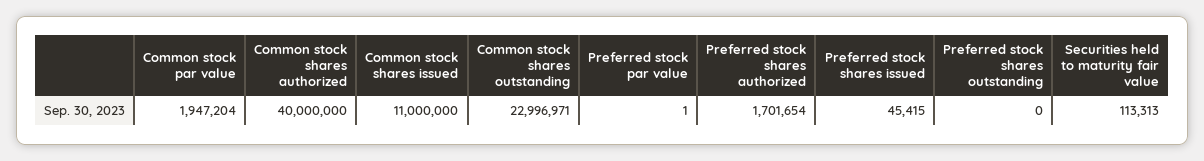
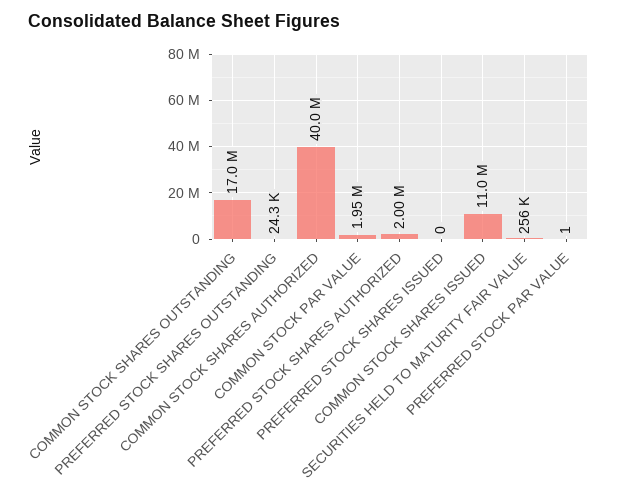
Common stock shares outstanding: 22996971 -> 17000000
Preferred stock shares authorized: 1701654 -> 2000000
Preferred stock shares issued: 45415 -> 0
Preferred stock shares outstanding: 0 -> 24300
Securities held to maturity fair value: 113313 -> 256000

